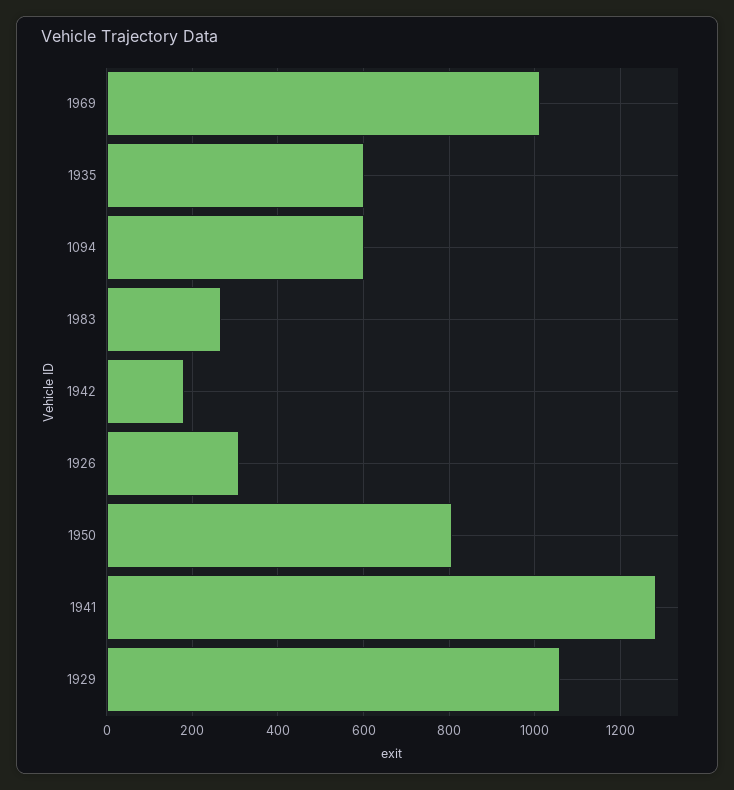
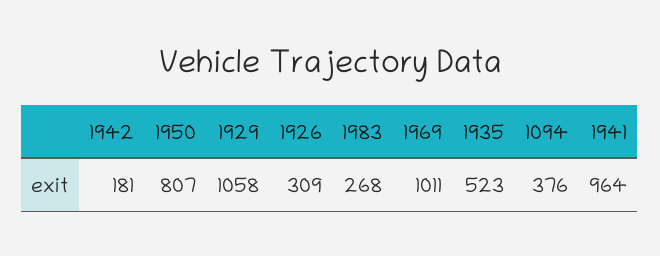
1935: 600 -> 523
1094: 600 -> 376
1941: 1280 -> 964

